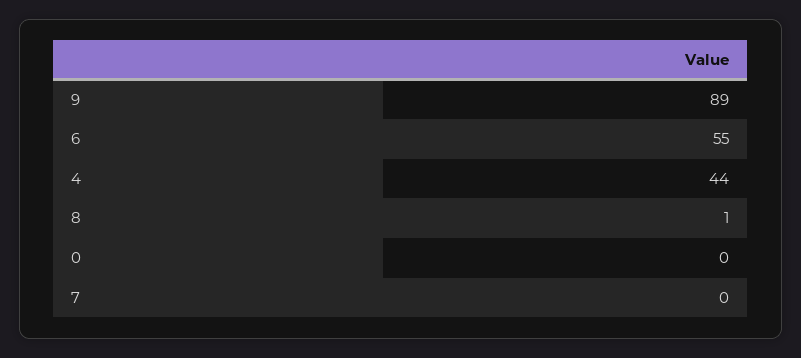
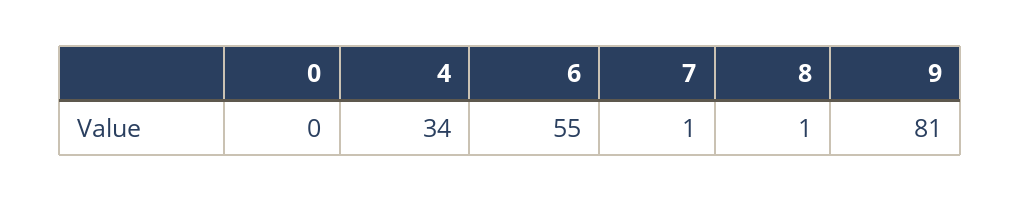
9: 89 -> 81
4: 44 -> 34
7: 0 -> 1

